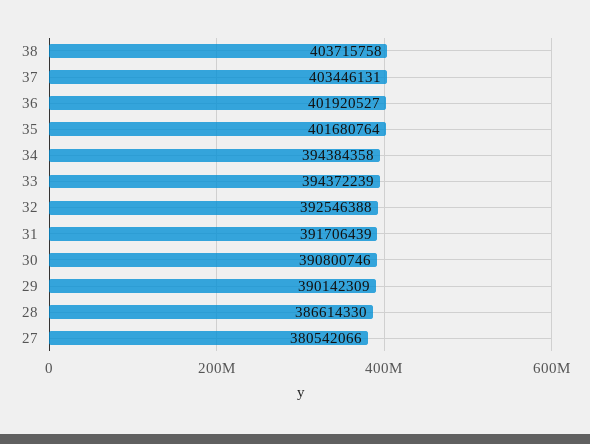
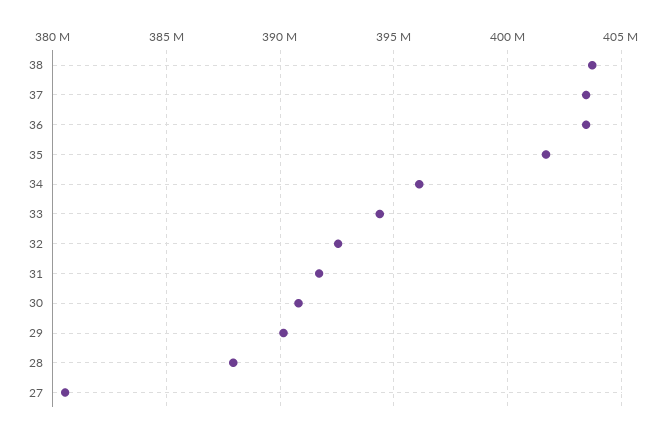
36: 401920527 -> 403500000
34: 394384358 -> 396000000
28: 386614330 -> 388000000

